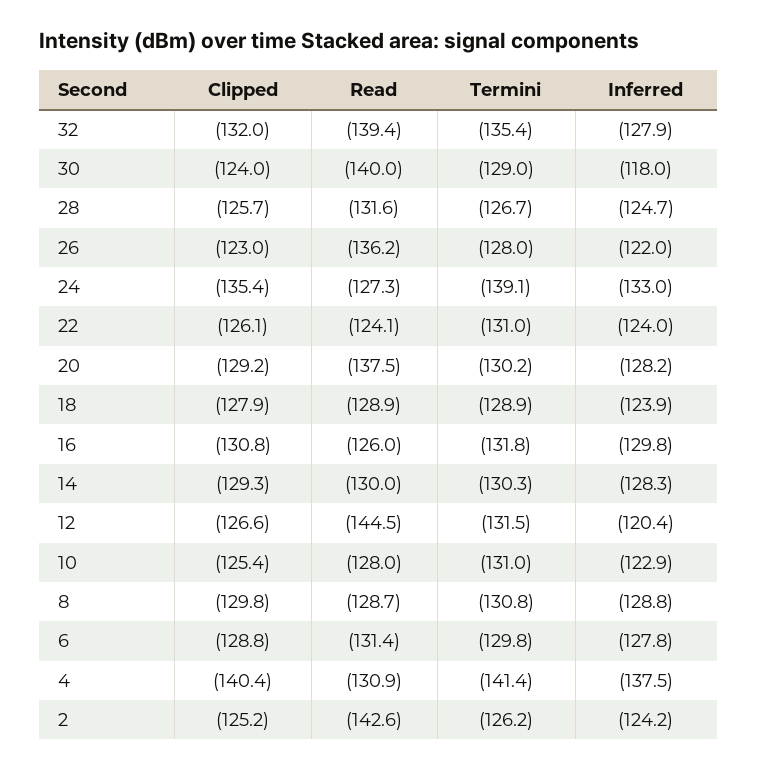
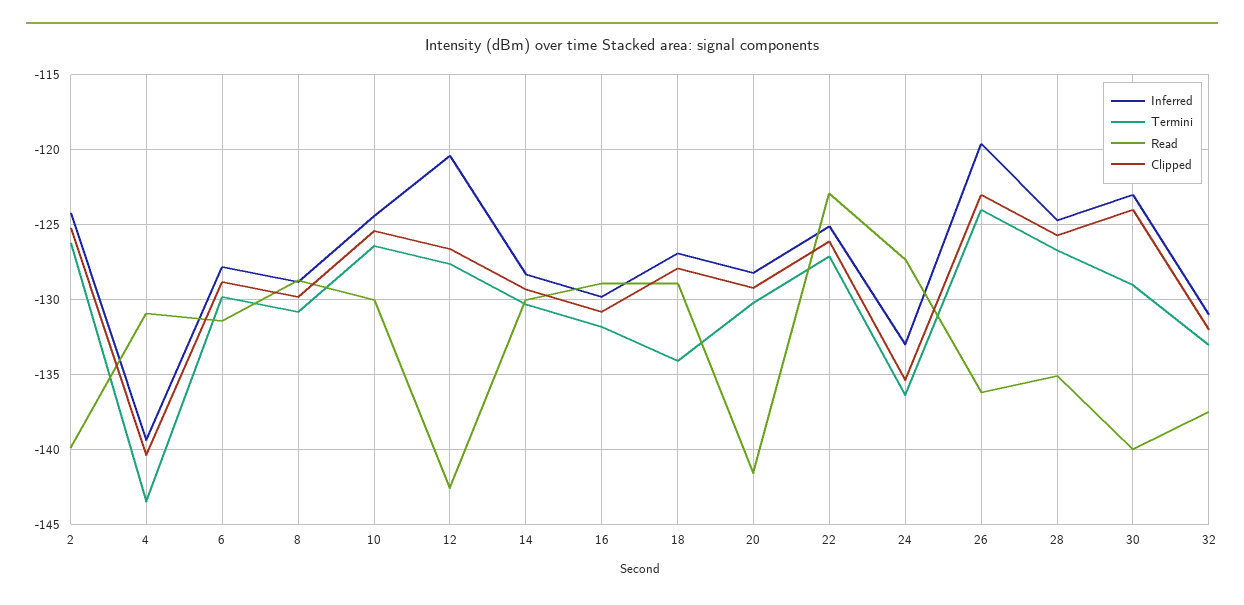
Read, 32: -139.4 -> -137.5
Termini, 32: -135.4 -> -133
Inferred, 32: -127.9 -> -131
Inferred, 30: -118 -> -123
Read, 28: -131.6 -> -135
Termini, 26: -128 -> -124
Inferred, 26: -122 -> -119.5
Termini, 24: -139.1 -> -136.5
Read, 22: -124.1 -> -123
Termini, 22: -131 -> -127
Inferred, 22: -124 -> -125
Read, 20: -137.5 -> -141.5
Termini, 18: -128.9 -> -134
Inferred, 18: -123.9 -> -127
Read, 16: -126 -> -129
Read, 12: -144.5 -> -142.5
Termini, 12: -131.5 -> -127.5
Read, 10: -128 -> -130
Termini, 10: -131 -> -126.5
Inferred, 10: -122.9 -> -124.5
Termini, 4: -141.4 -> -143.5
Inferred, 4: -137.5 -> -139.5
Read, 2: -142.6 -> -140

